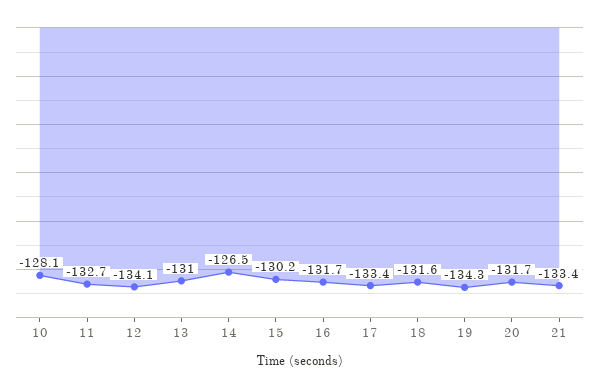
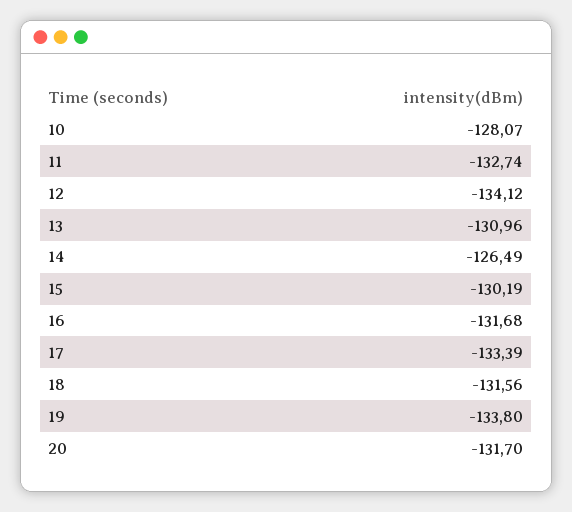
19: -134.3 -> -133.8
21: -133.4 -> none

